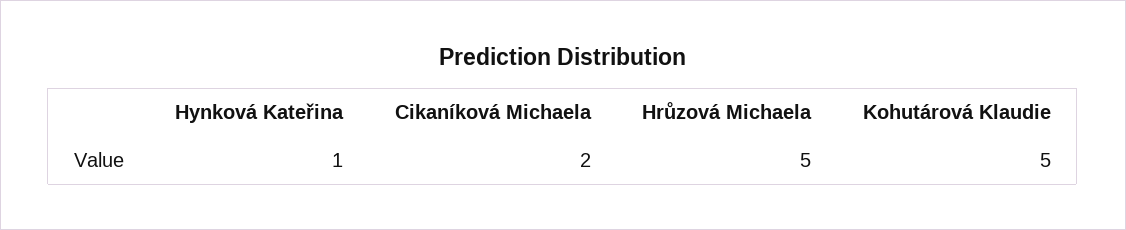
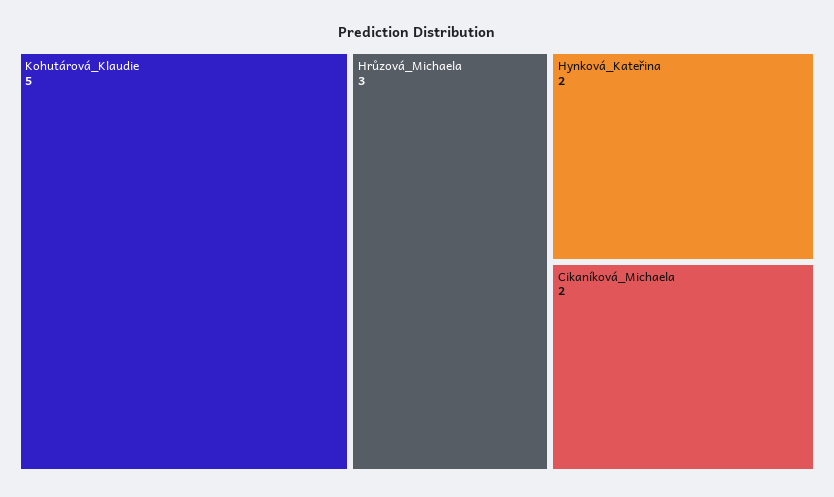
Hynková Kateřina: 1 -> 2
Hrůzová Michaela: 5 -> 3

